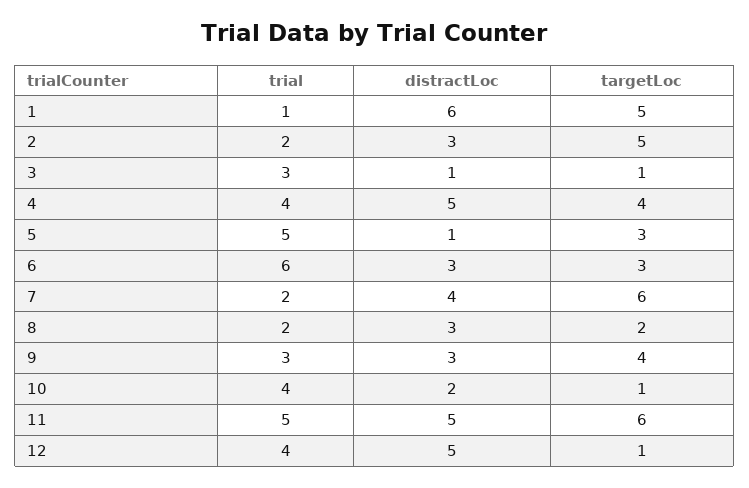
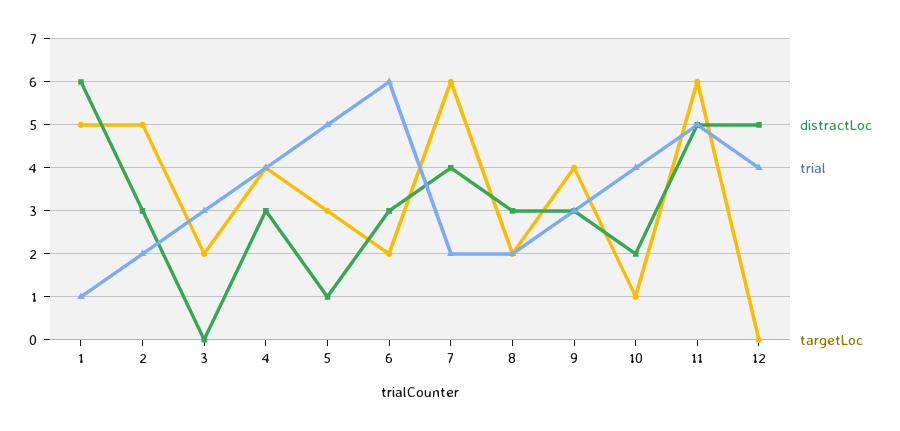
distractLoc, 3: 1 -> 0
targetLoc, 3: 1 -> 2
distractLoc, 4: 5 -> 3
targetLoc, 6: 3 -> 2
targetLoc, 12: 1 -> 0

